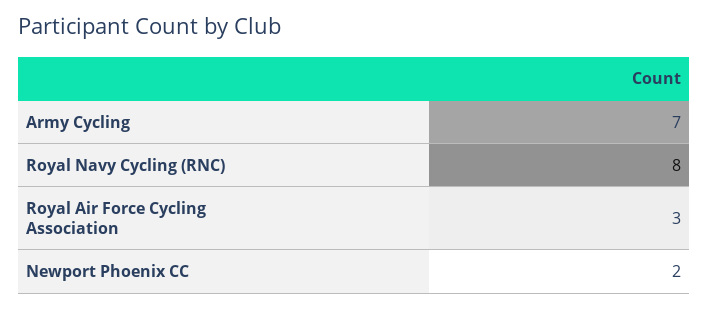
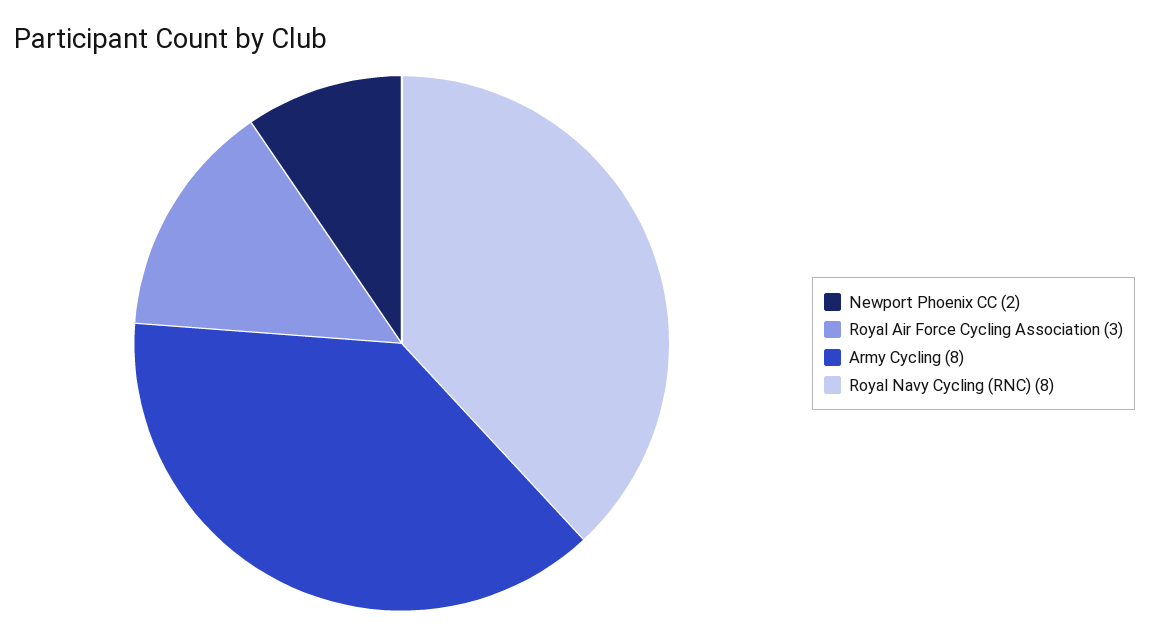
Army Cycling: 7 -> 8

